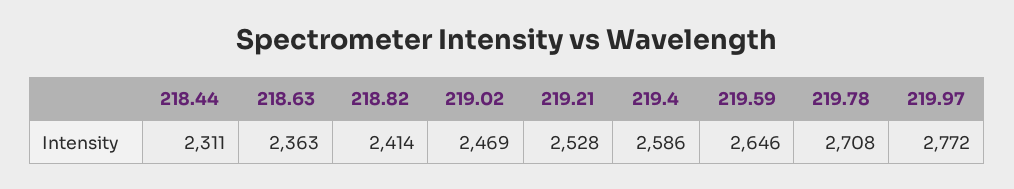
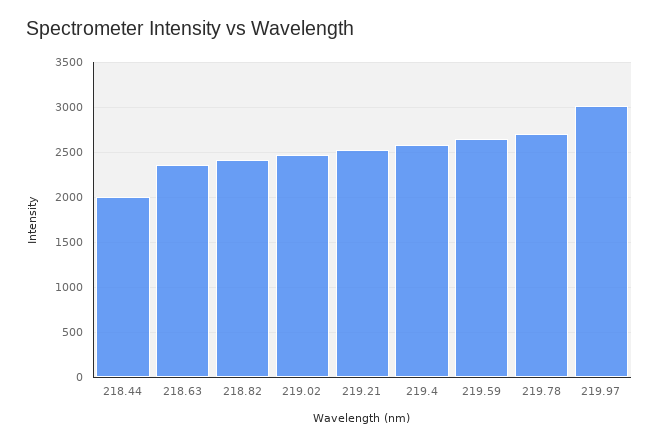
218.44: 2311 -> 2000
219.97: 2772 -> 3000

